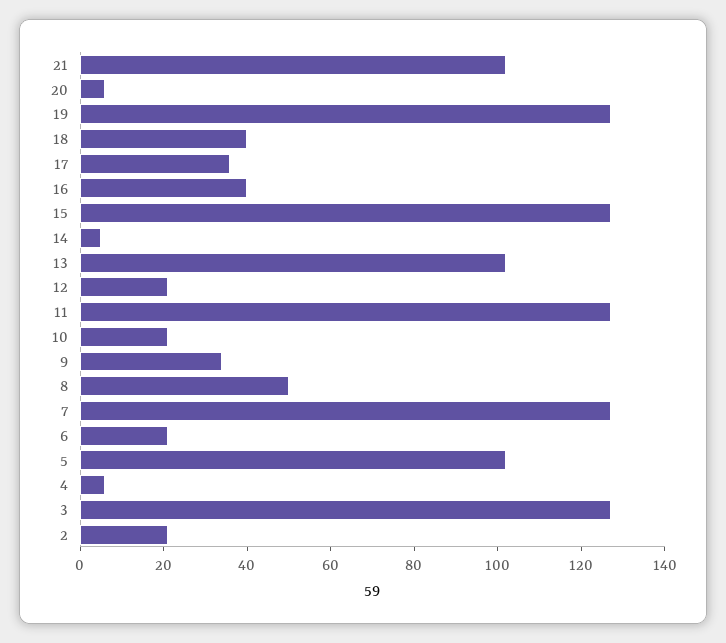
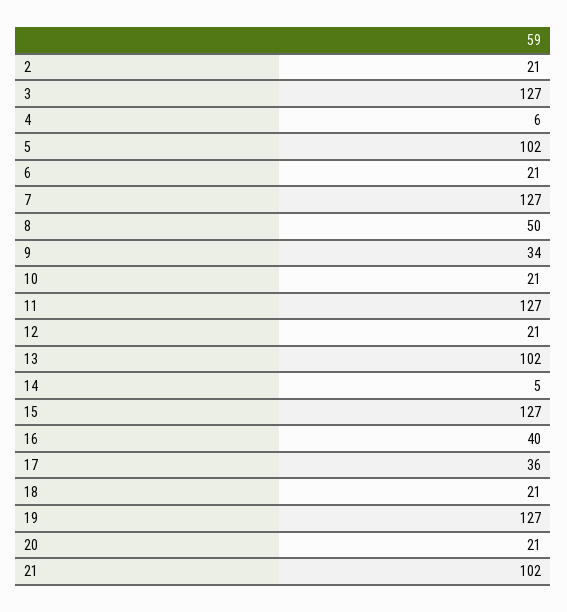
20: 5 -> 21
18: 40 -> 21

